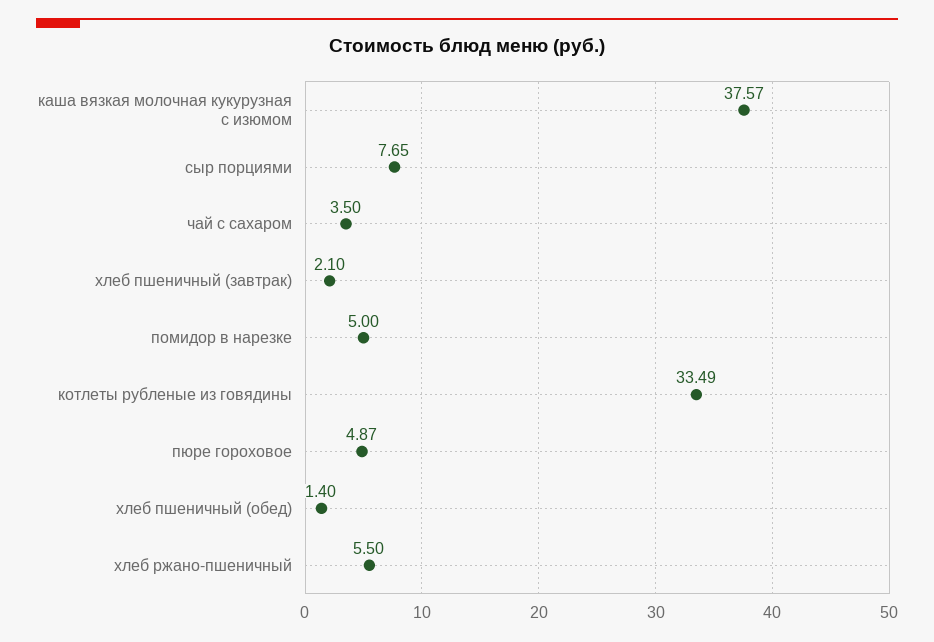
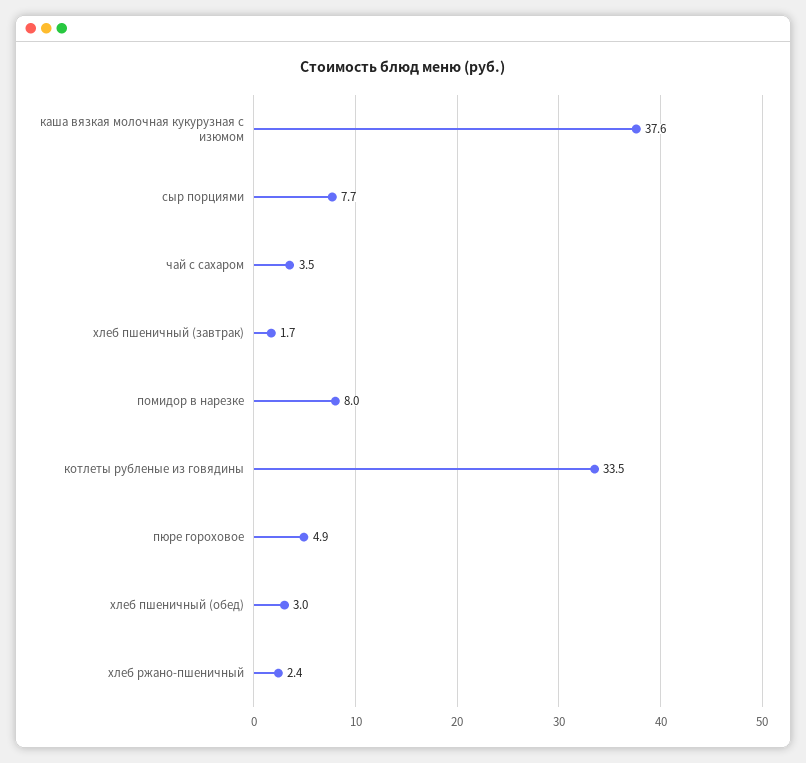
хлеб пшеничный (завтрак): 2.1 -> 1.7
помидор в нарезке: 5 -> 8
хлеб пшеничный (обед): 1.4 -> 3
хлеб ржано-пшеничный: 5.5 -> 2.4

